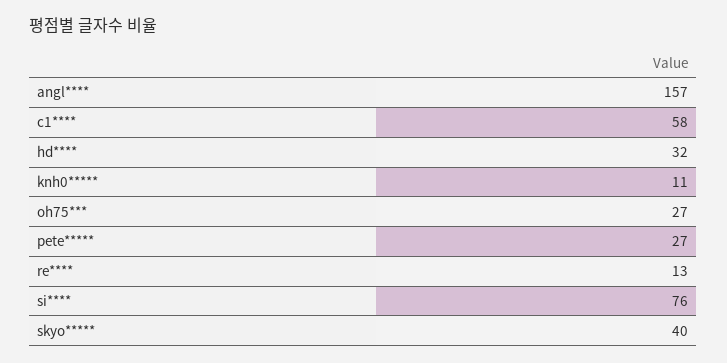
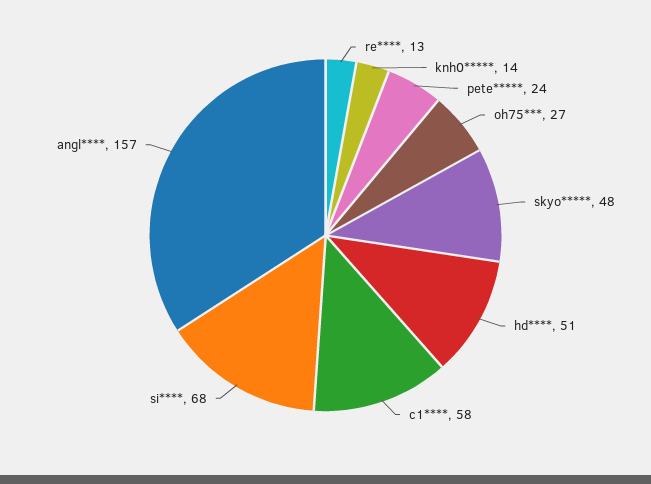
hd****: 32 -> 51
knh0*****: 11 -> 14
pete*****: 27 -> 24
si****: 76 -> 68
skyo*****: 40 -> 48

